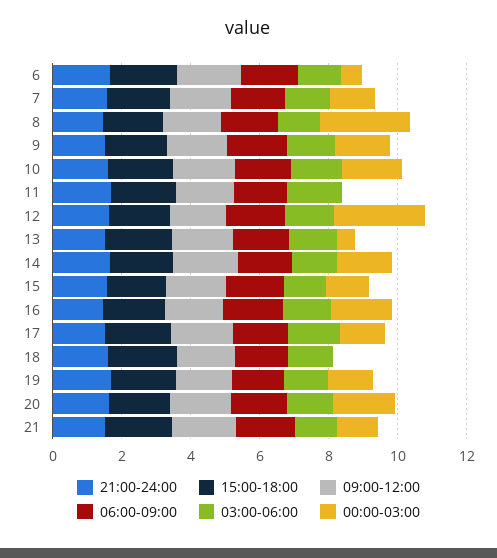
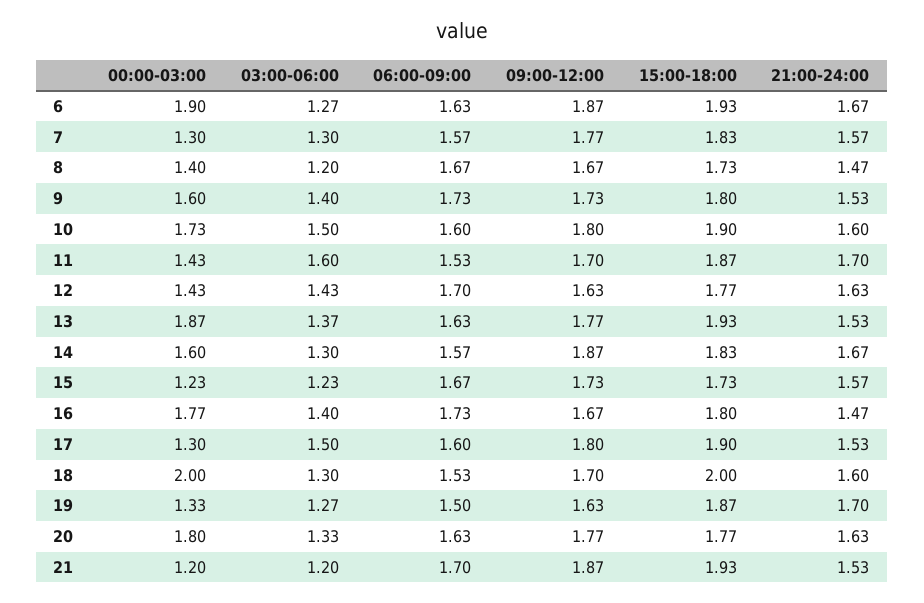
00:00-03:00, 6: 0.5 -> 1.9
00:00-03:00, 8: 2.5 -> 1.4
00:00-03:00, 11: 0 -> 1.43
00:00-03:00, 12: 2.5 -> 1.43
00:00-03:00, 13: 0.5 -> 1.87
00:00-03:00, 18: 0 -> 2

